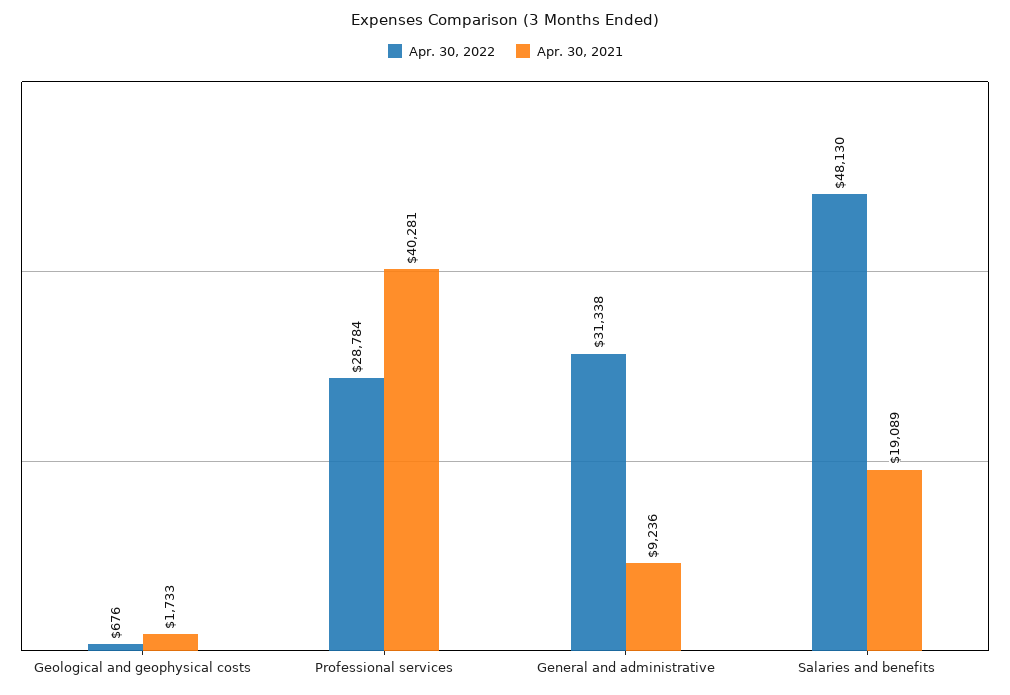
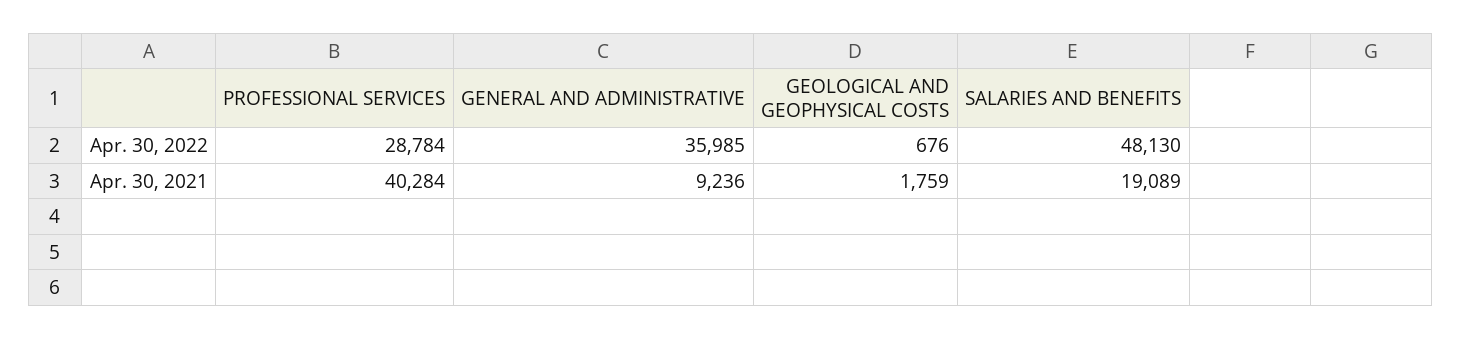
Apr. 30, 2021, Geological and geophysical costs: 1733 -> 1759
Apr. 30, 2021, Professional services: 40281 -> 40284
Apr. 30, 2022, General and administrative: 31338 -> 35985

